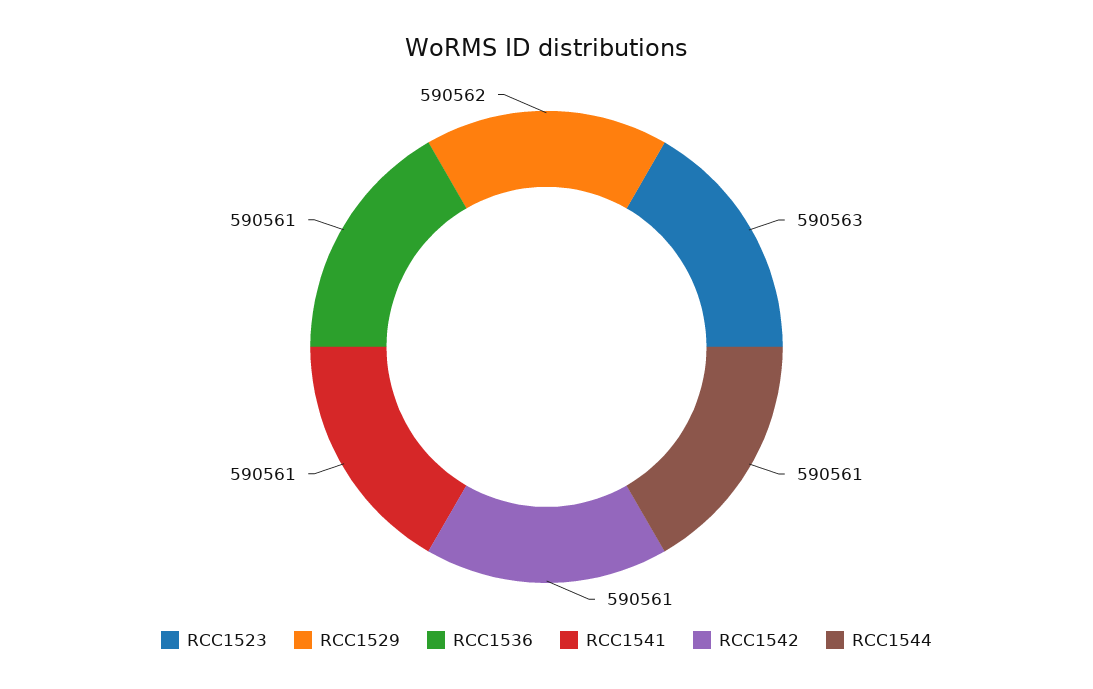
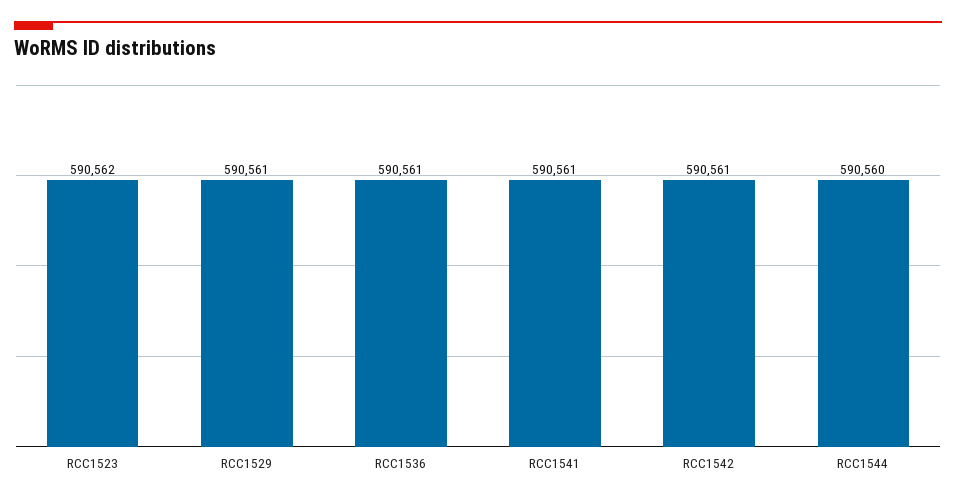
RCC1523: 590563 -> 590562
RCC1529: 590562 -> 590561
RCC1544: 590561 -> 590560

